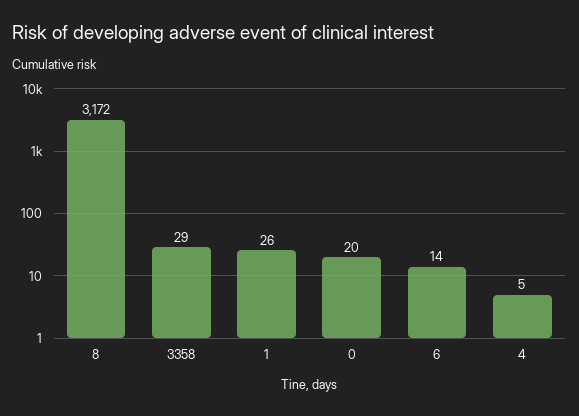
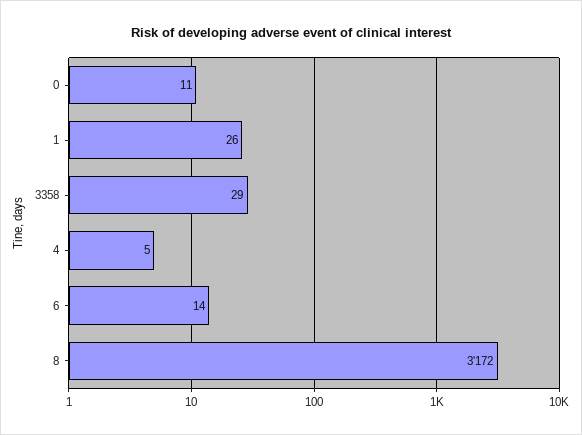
0: 20 -> 11

